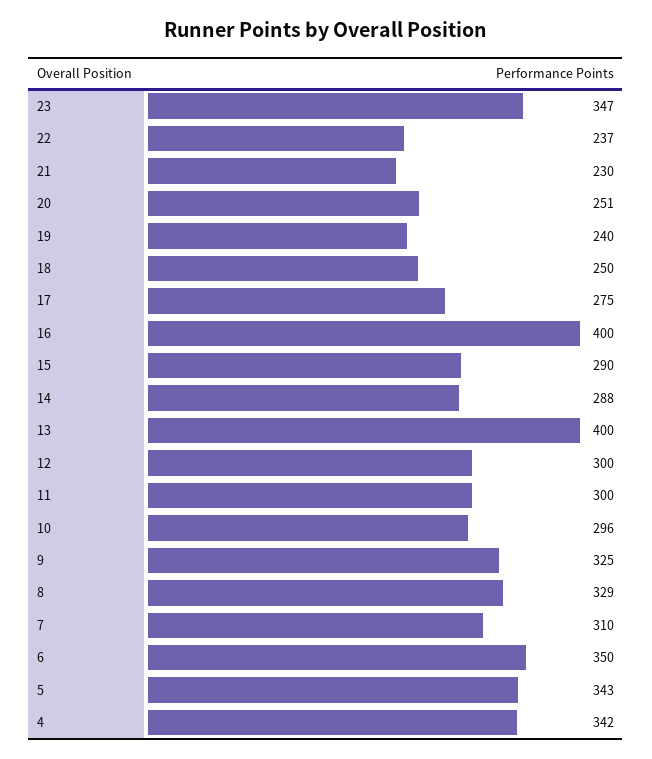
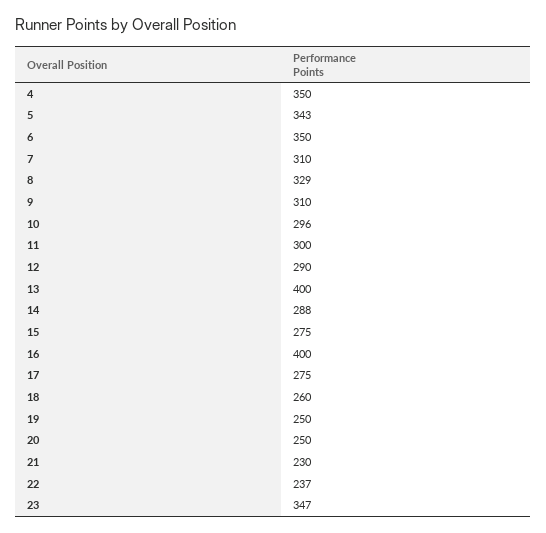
20: 251 -> 250
19: 240 -> 250
18: 250 -> 260
15: 290 -> 275
12: 300 -> 290
9: 325 -> 310
4: 342 -> 350

